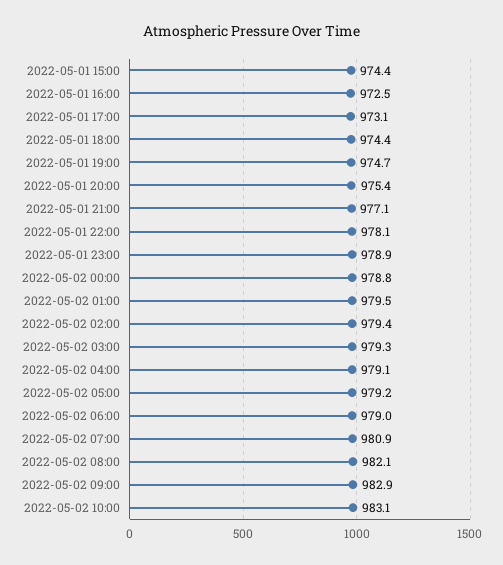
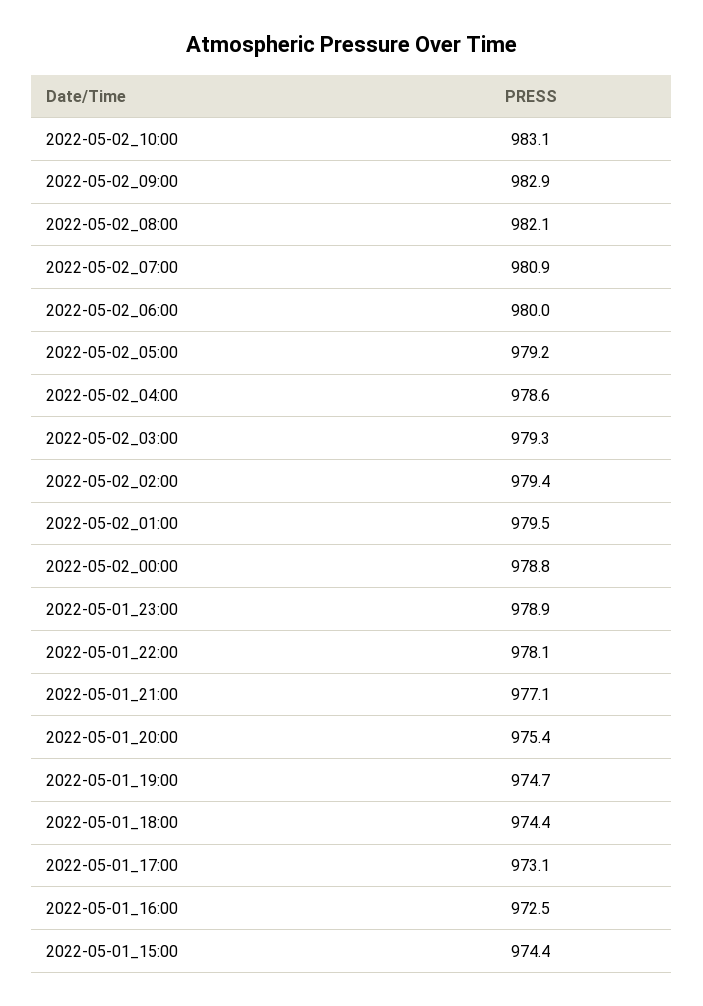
2022-05-02 04:00: 979.1 -> 978.6
2022-05-02 06:00: 979 -> 980

